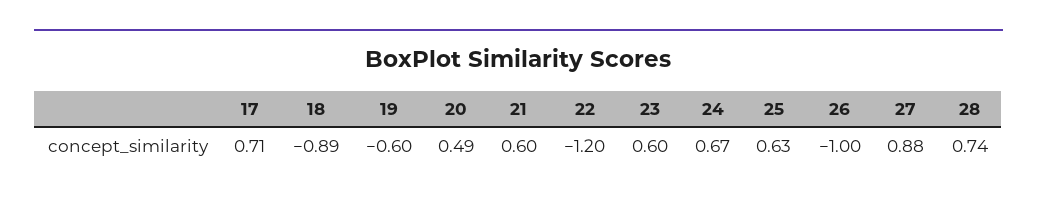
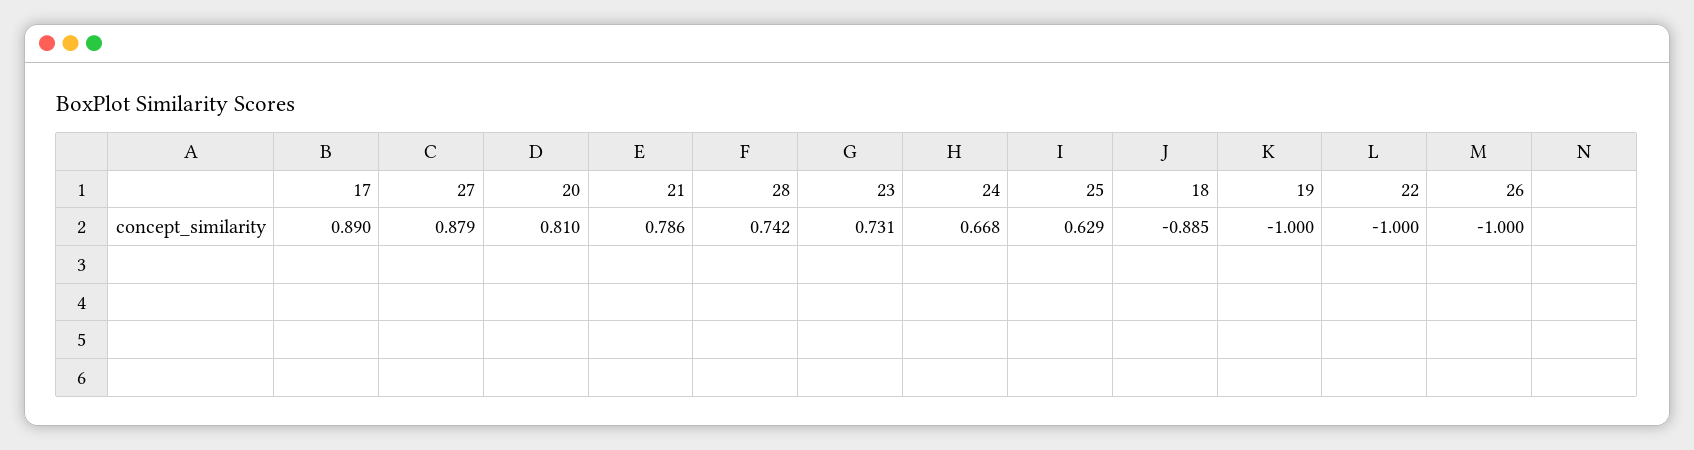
17: 0.71 -> 0.89
19: -0.6 -> -1
20: 0.49 -> 0.81
21: 0.6 -> 0.786
22: -1.2 -> -1
23: 0.6 -> 0.731

